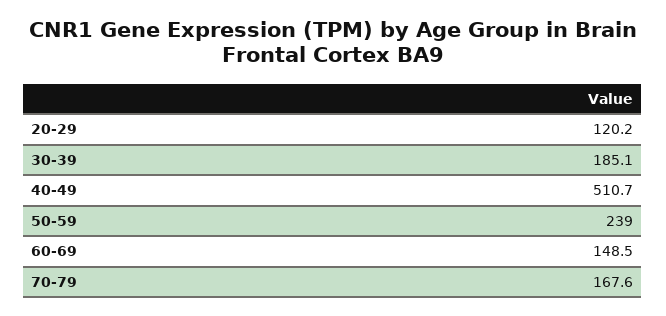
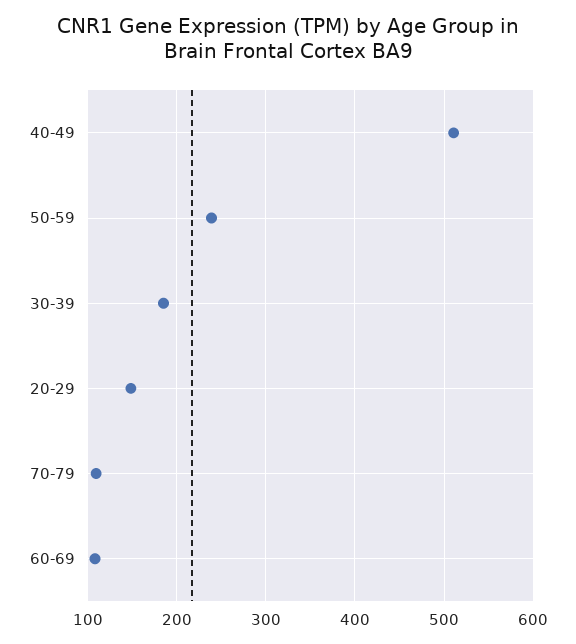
20-29: 120.2 -> 150
60-69: 148.5 -> 110
70-79: 167.6 -> 110

